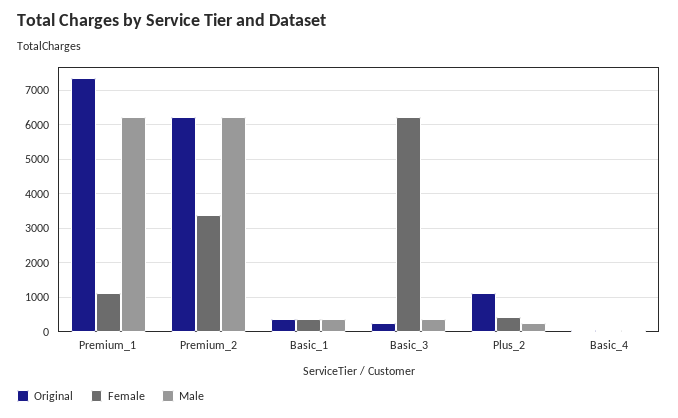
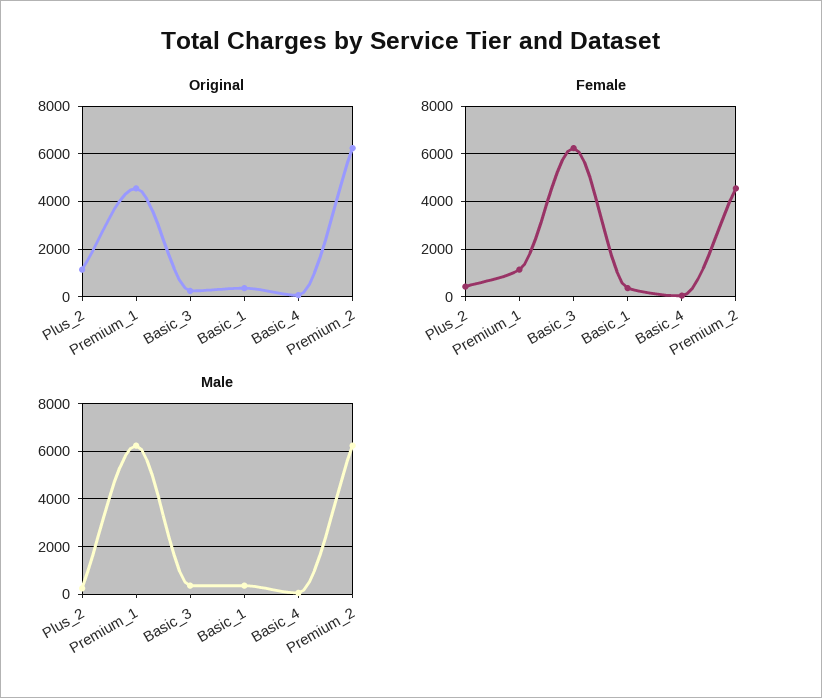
Original, Premium_1: 7400 -> 4500
Female, Premium_2: 3400 -> 4500

